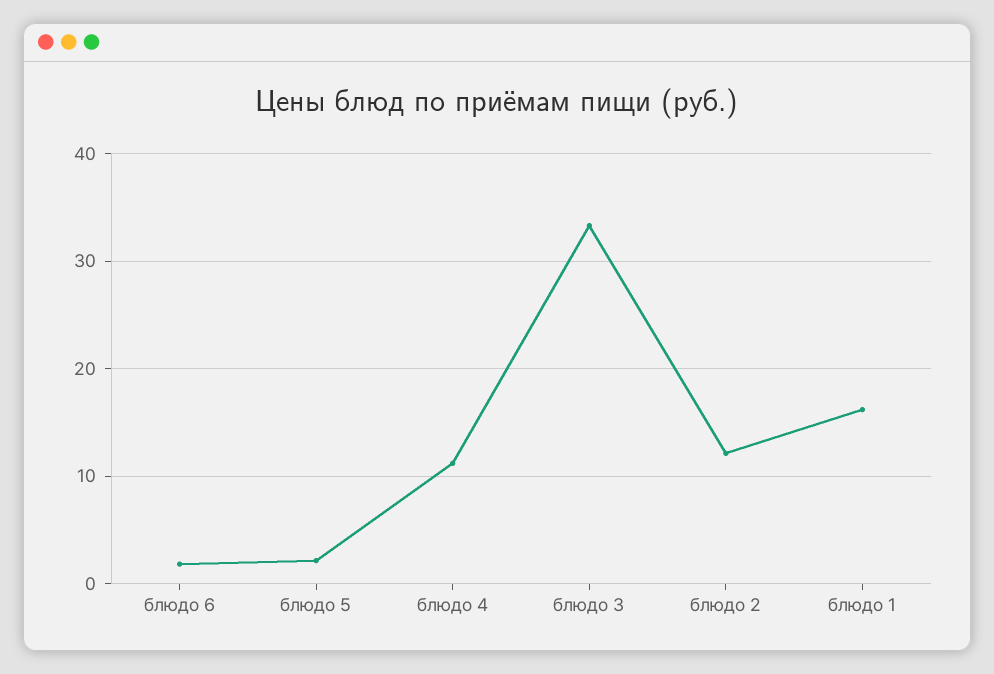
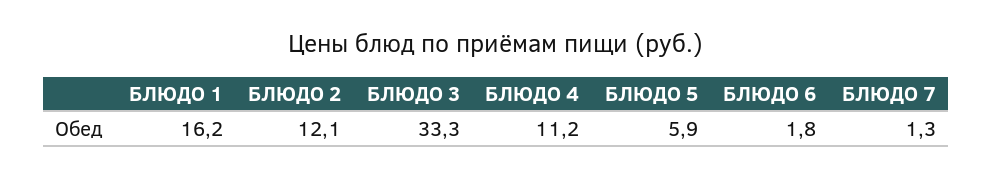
блюдо 5: 2 -> 5.9
БЛЮДО 7: none -> 1.3

